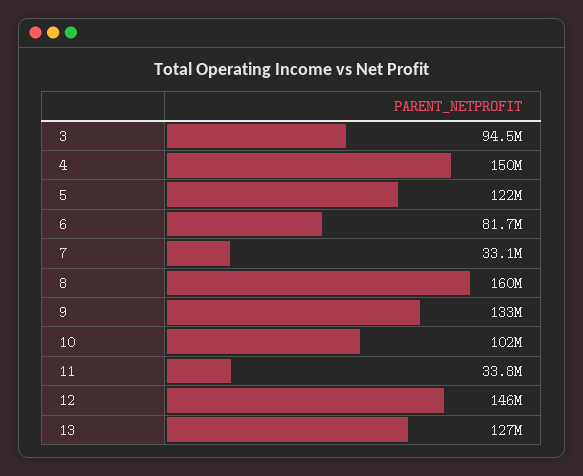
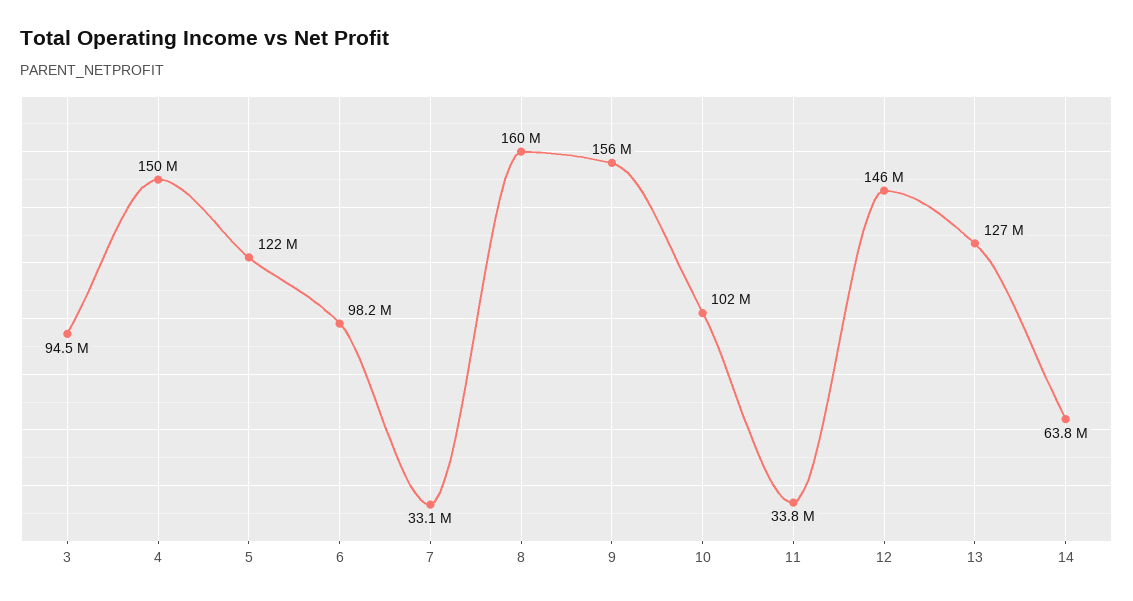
6: 81700000 -> 98200000
9: 133000000 -> 156000000
14: none -> 63800000

